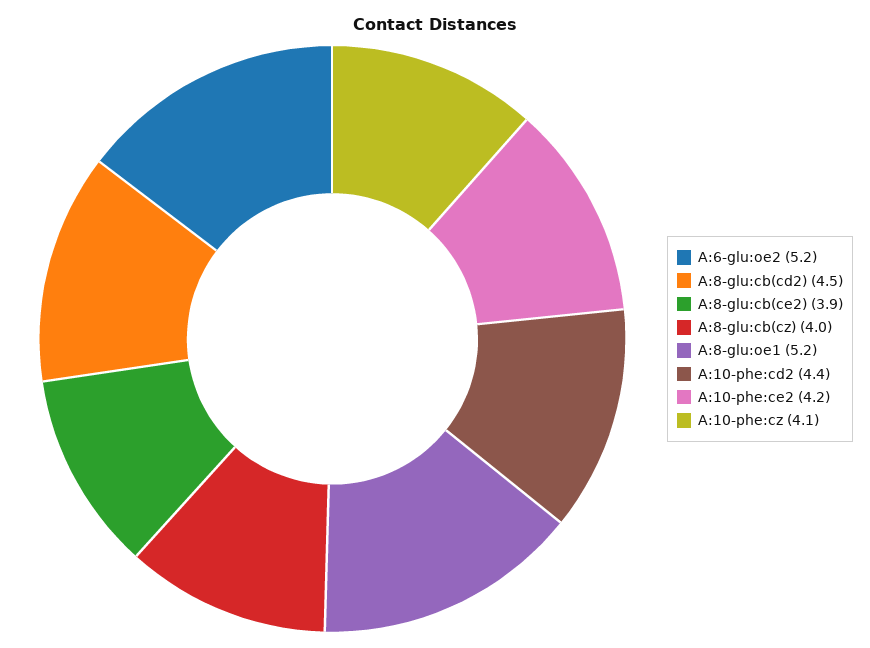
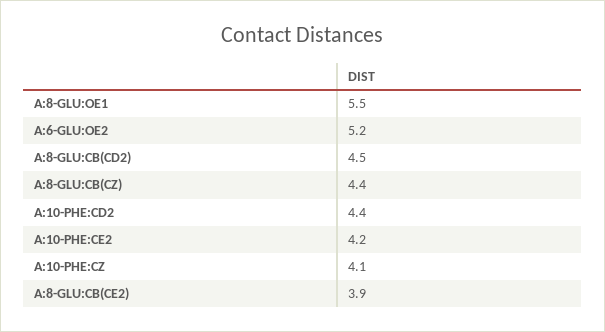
A:8-glu:cb(cz): 4 -> 4.4
A:8-glu:oe1: 5.2 -> 5.5

